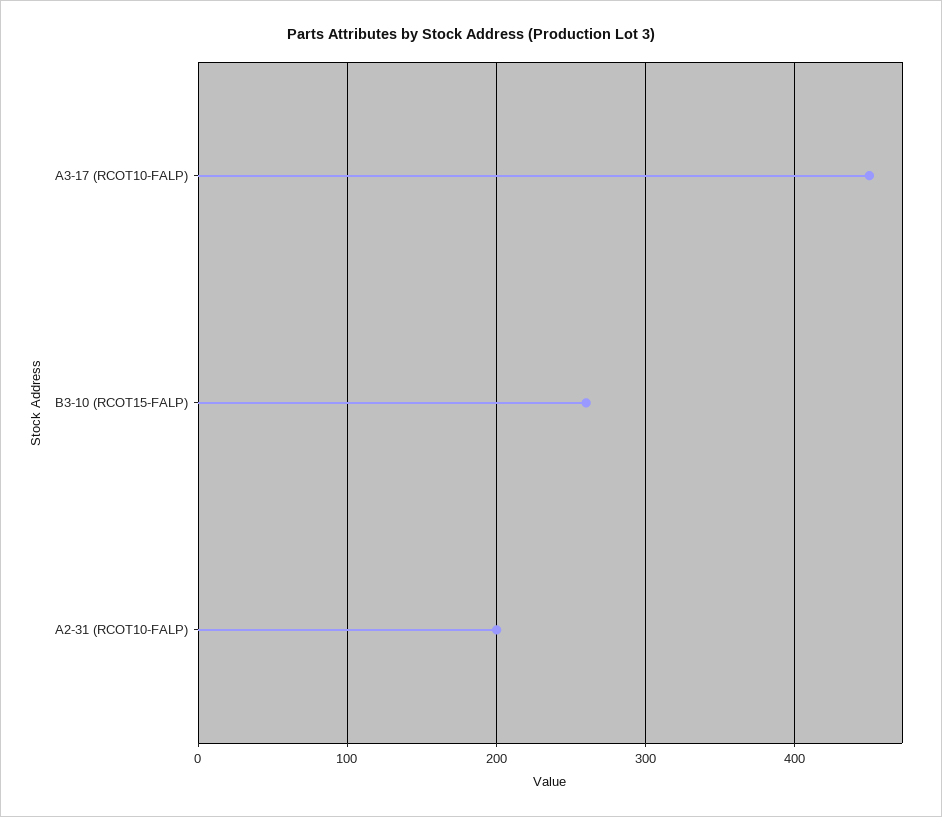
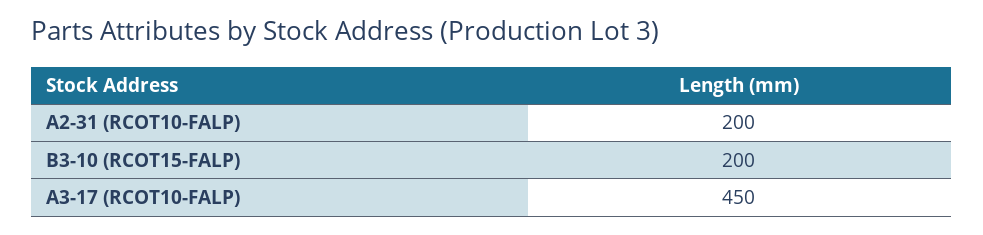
B3-10 (RCOT15-FALP): 260 -> 200

